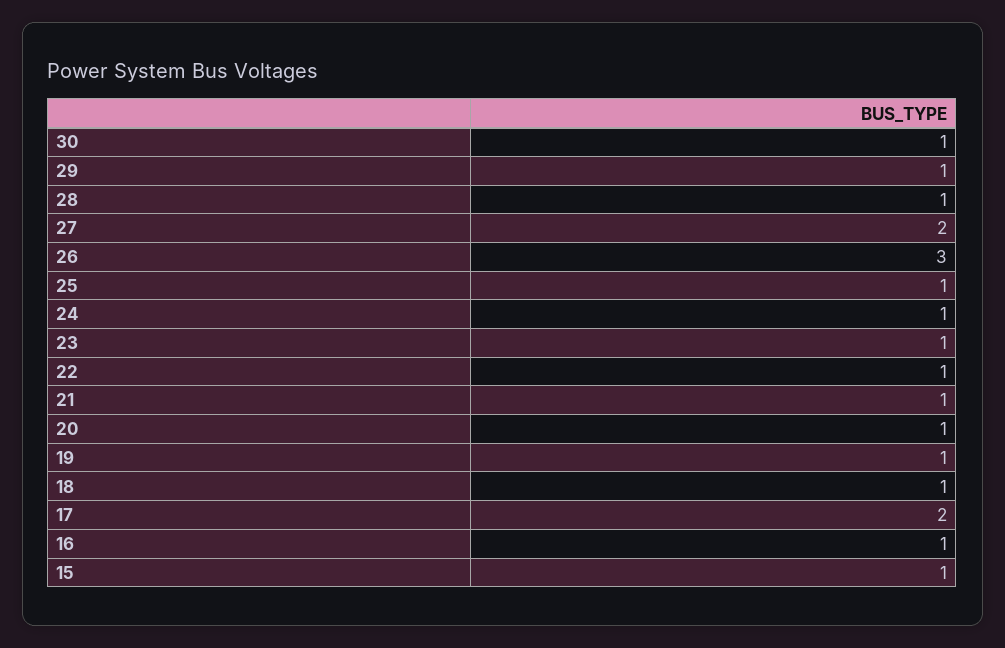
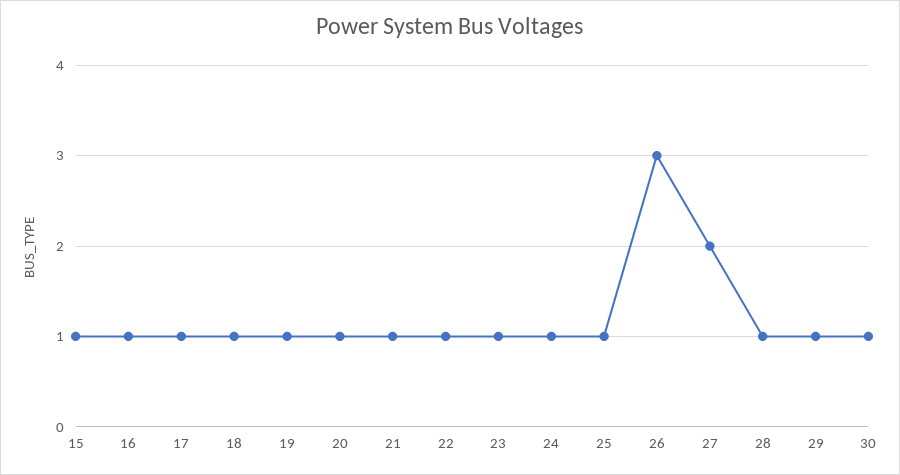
17: 2 -> 1

